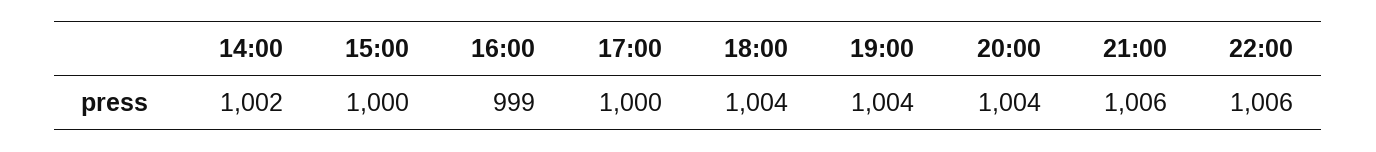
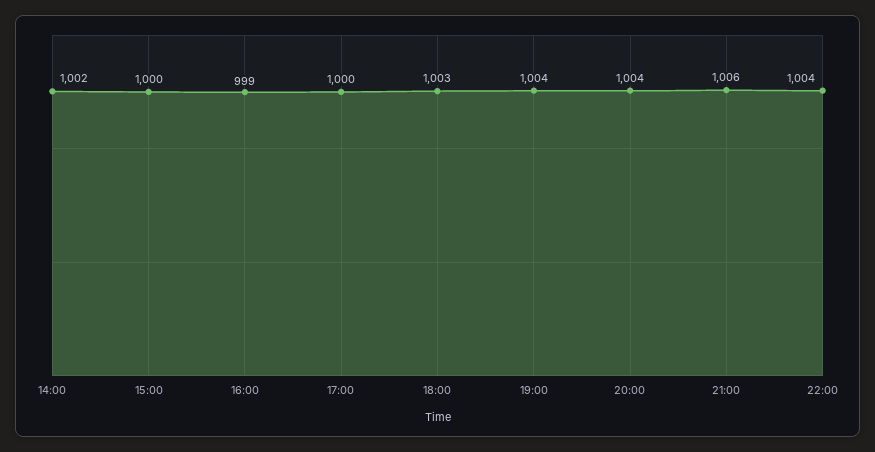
18:00: 1004 -> 1003
22:00: 1006 -> 1004

